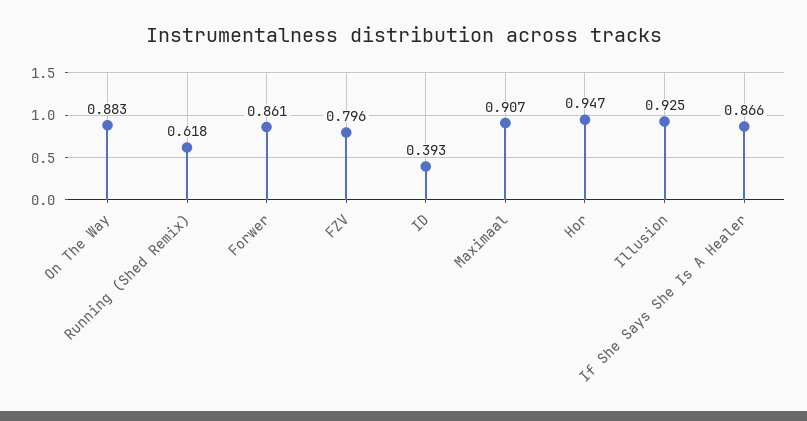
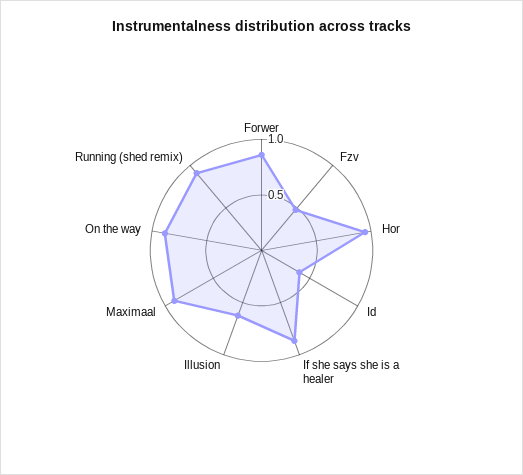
Running (Shed Remix): 0.618 -> 0.9
FZV: 0.796 -> 0.5
Illusion: 0.925 -> 0.6

